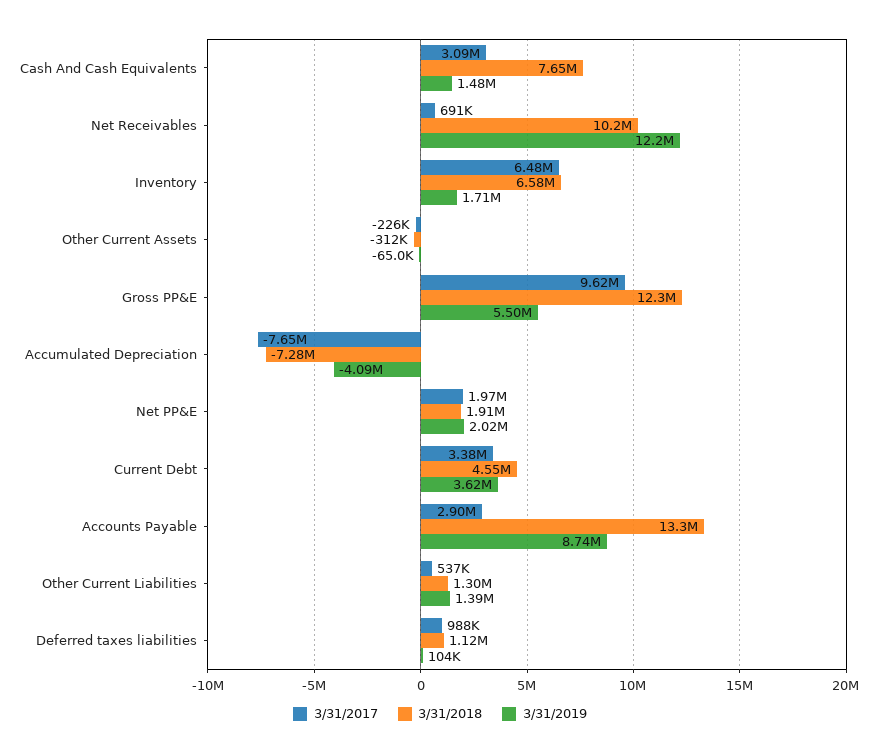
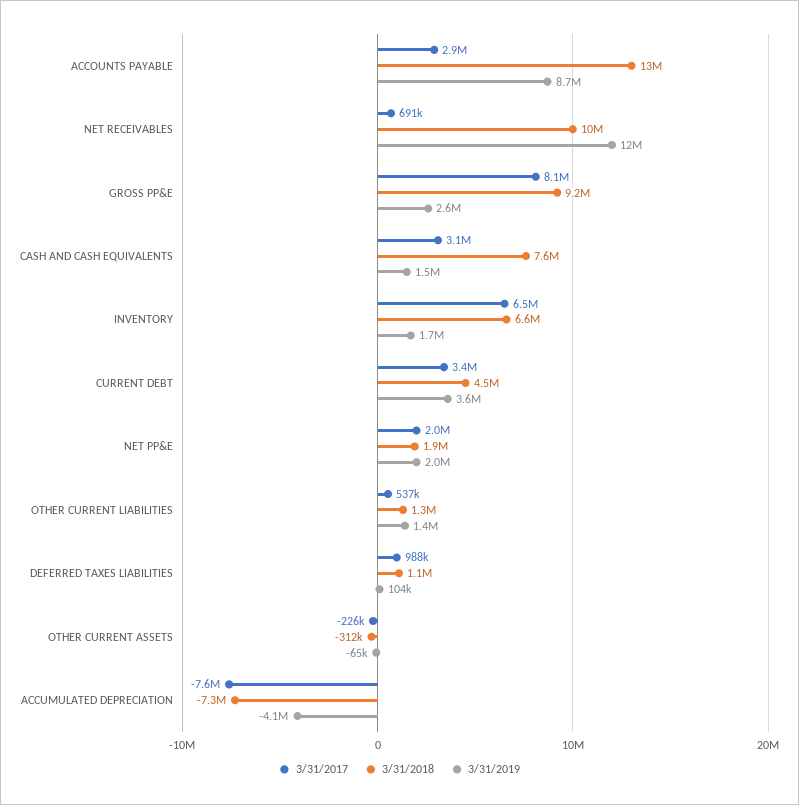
3/31/2017, Gross PP&E: 9620000 -> 8100000
3/31/2018, Gross PP&E: 12300000 -> 9200000
3/31/2019, Gross PP&E: 5500000 -> 2600000

